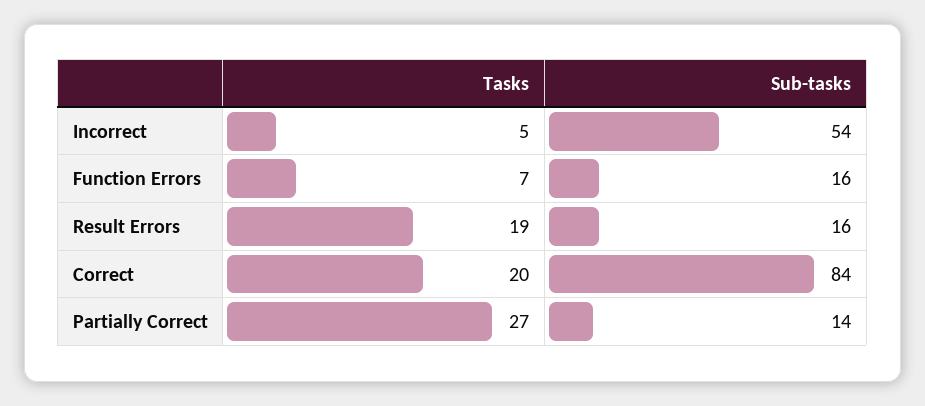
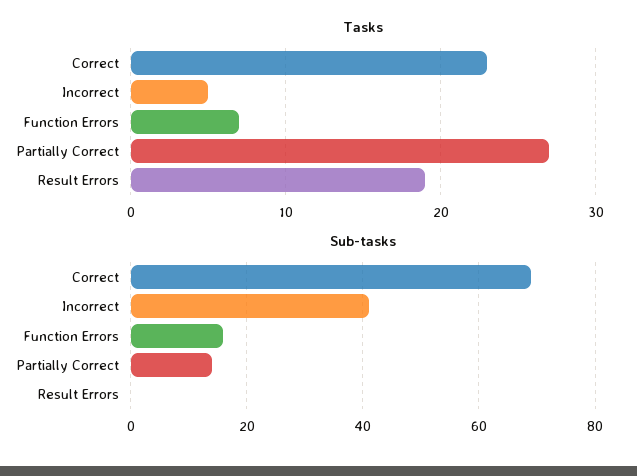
Sub-tasks, Incorrect: 54 -> 40
Sub-tasks, Result Errors: 16 -> 0
Tasks, Correct: 20 -> 23
Sub-tasks, Correct: 84 -> 70

